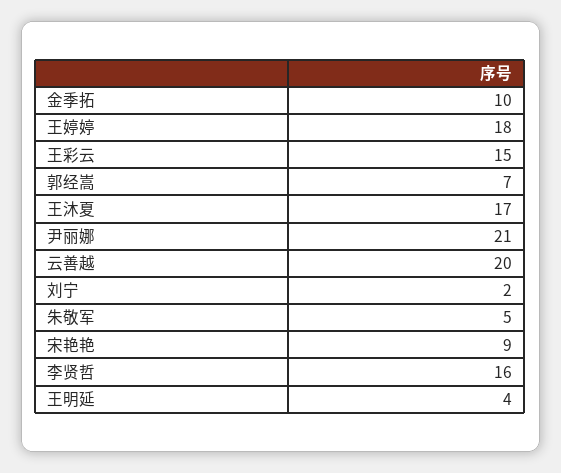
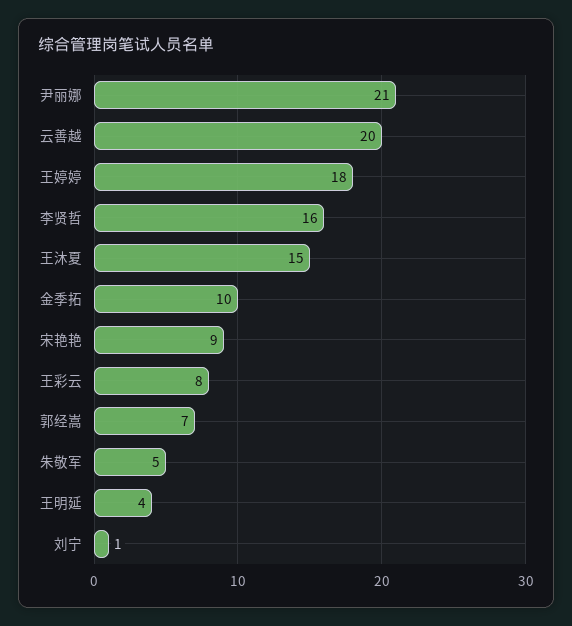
王彩云: 15 -> 8
王沐夏: 17 -> 15
刘宁: 2 -> 1

